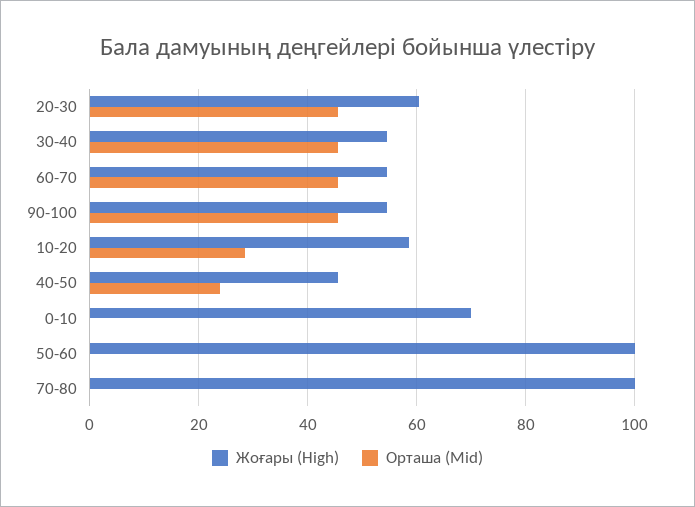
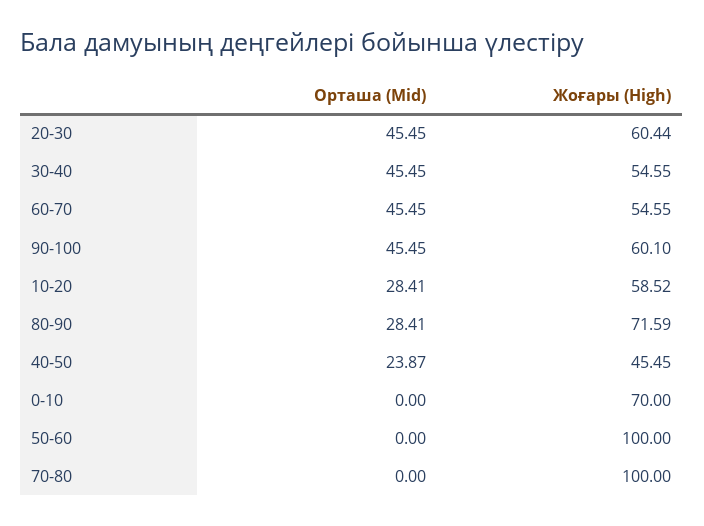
Жоғары (High), 90-100: 54 -> 60.1
Орташа (Mid), 80-90: none -> 28.41
Жоғары (High), 80-90: none -> 71.59

